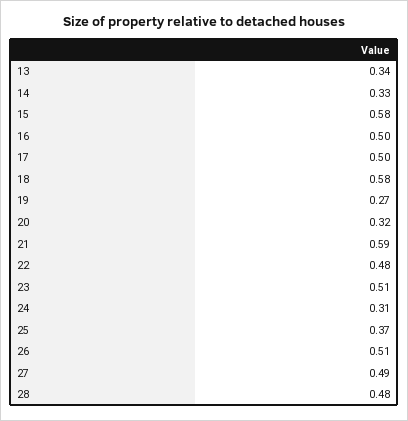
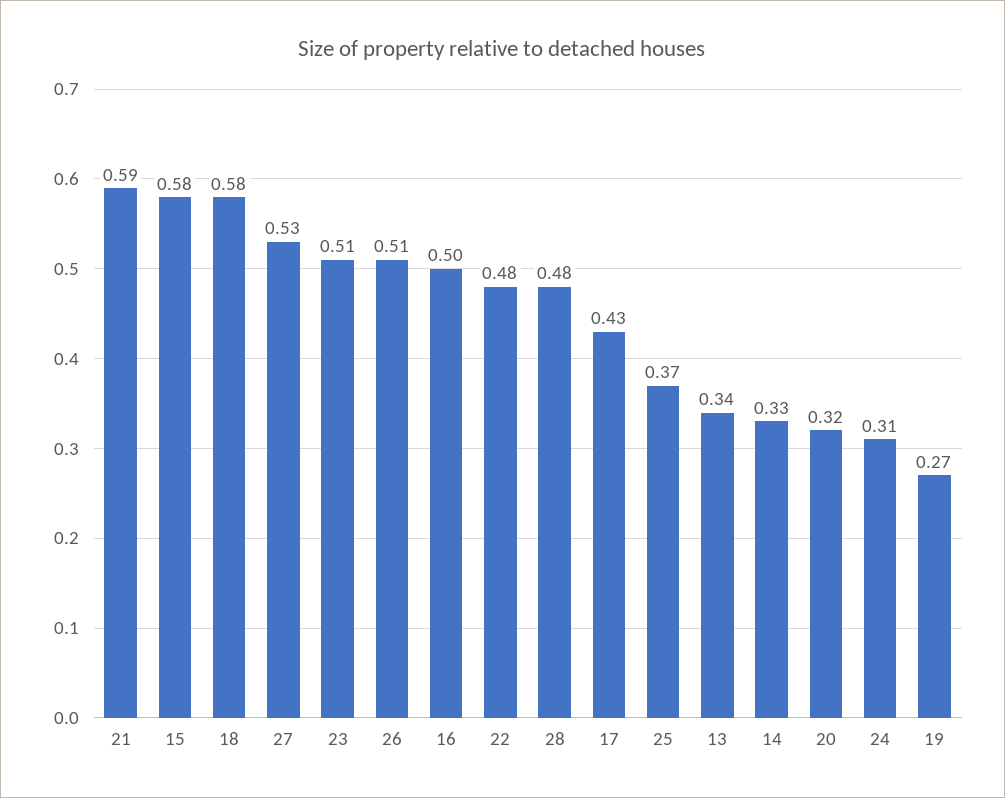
17: 0.5 -> 0.43
27: 0.49 -> 0.53

